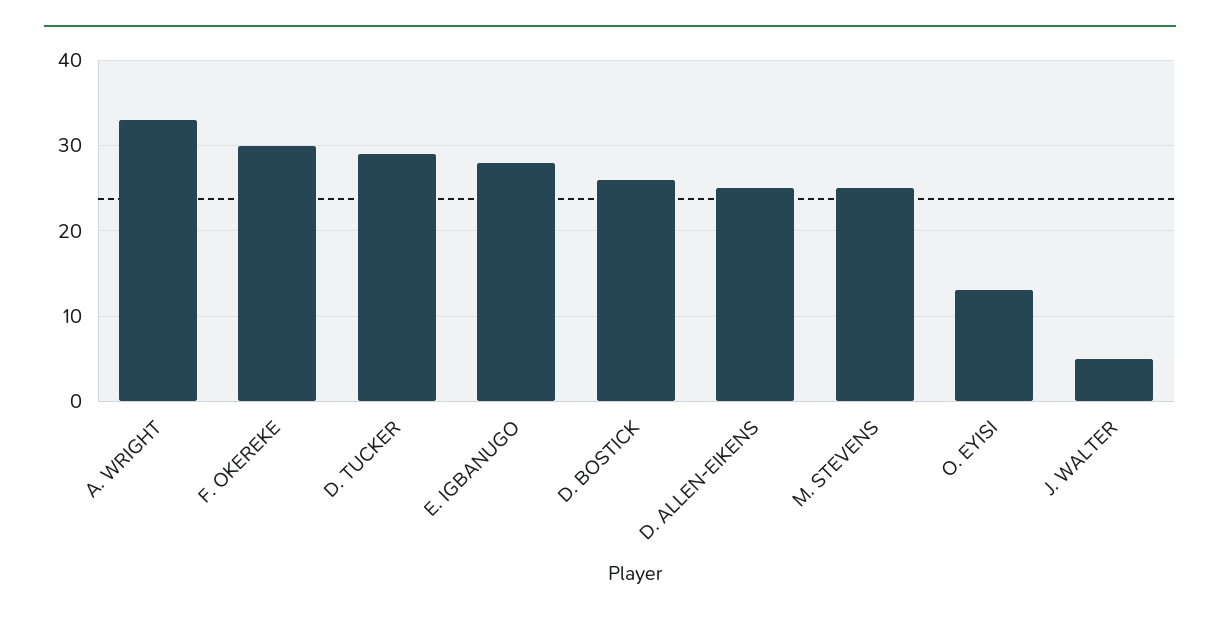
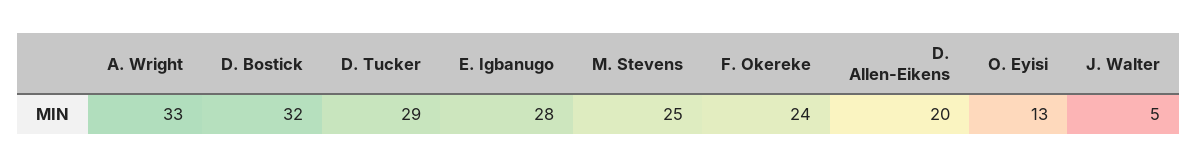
F. OKEREKE: 30 -> 24
D. BOSTICK: 26 -> 32
D. ALLEN-EIKENS: 25 -> 20

